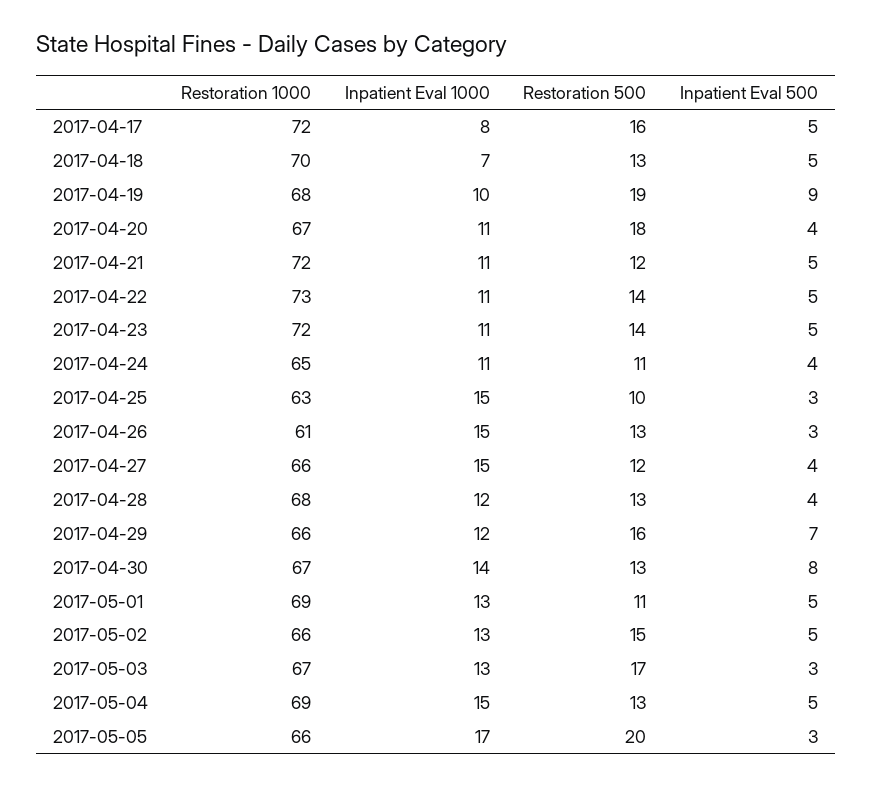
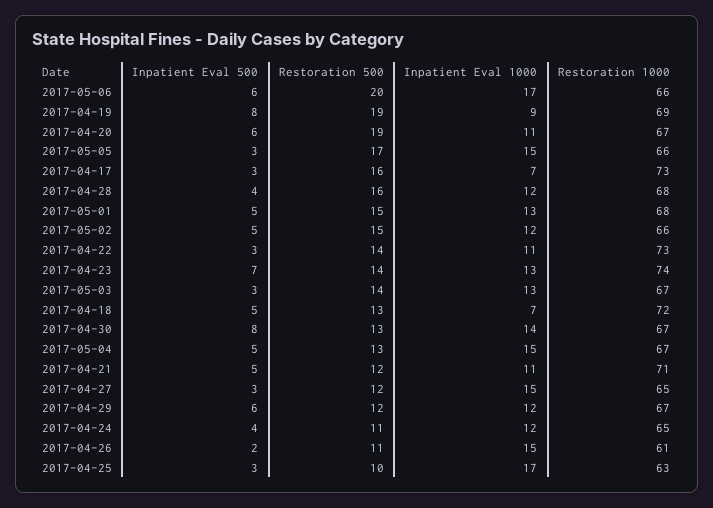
Restoration 1000, 2017-04-17: 72 -> 73
Inpatient Eval 1000, 2017-04-17: 8 -> 7
Inpatient Eval 500, 2017-04-17: 5 -> 3
Restoration 1000, 2017-04-18: 70 -> 72
Restoration 1000, 2017-04-19: 68 -> 69
Inpatient Eval 1000, 2017-04-19: 10 -> 9
Inpatient Eval 500, 2017-04-19: 9 -> 8
Restoration 500, 2017-04-20: 18 -> 19
Inpatient Eval 500, 2017-04-20: 4 -> 6
Restoration 1000, 2017-04-21: 72 -> 71
Inpatient Eval 500, 2017-04-22: 5 -> 3
Restoration 1000, 2017-04-23: 72 -> 74
Inpatient Eval 1000, 2017-04-23: 11 -> 13
Inpatient Eval 500, 2017-04-23: 5 -> 7
Inpatient Eval 1000, 2017-04-24: 11 -> 12
Inpatient Eval 1000, 2017-04-25: 15 -> 17
Restoration 500, 2017-04-26: 13 -> 11
Inpatient Eval 500, 2017-04-26: 3 -> 2
Restoration 1000, 2017-04-27: 66 -> 65
Inpatient Eval 500, 2017-04-27: 4 -> 3
Restoration 500, 2017-04-28: 13 -> 16
Restoration 1000, 2017-04-29: 66 -> 67
Restoration 500, 2017-04-29: 16 -> 12
Inpatient Eval 500, 2017-04-29: 7 -> 6
Restoration 1000, 2017-05-01: 69 -> 68
Restoration 500, 2017-05-01: 11 -> 15
Inpatient Eval 1000, 2017-05-02: 13 -> 12
Restoration 500, 2017-05-03: 17 -> 14
Restoration 1000, 2017-05-04: 69 -> 67
Inpatient Eval 1000, 2017-05-05: 17 -> 15
Restoration 500, 2017-05-05: 20 -> 17
Inpatient Eval 500, 2017-05-06: none -> 6
Restoration 500, 2017-05-06: none -> 20
Inpatient Eval 1000, 2017-05-06: none -> 17
Restoration 1000, 2017-05-06: none -> 66

